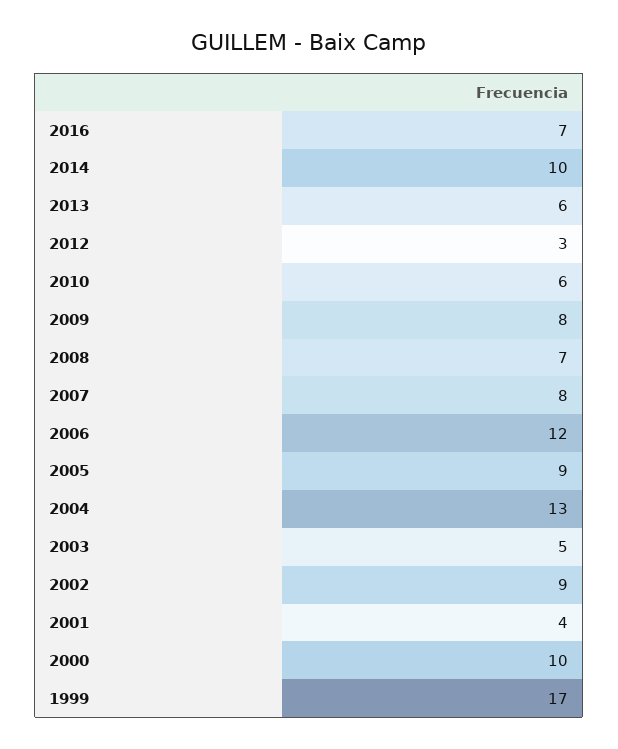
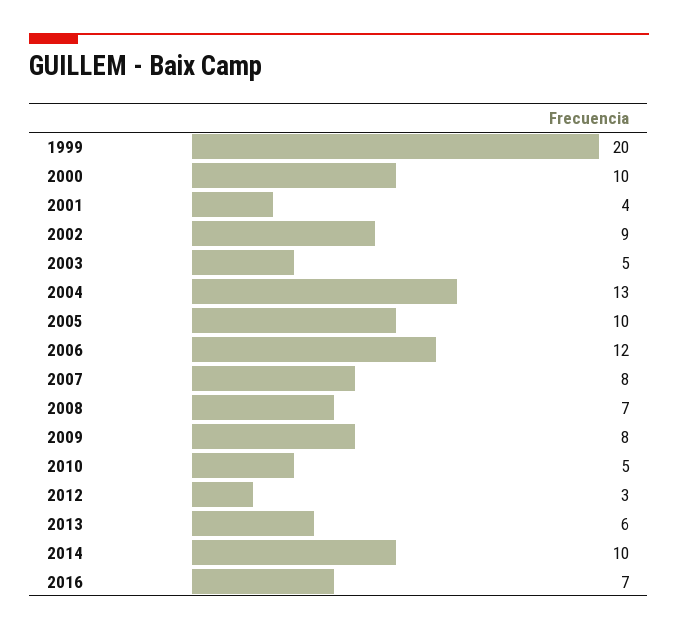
2010: 6 -> 5
2005: 9 -> 10
1999: 17 -> 20

